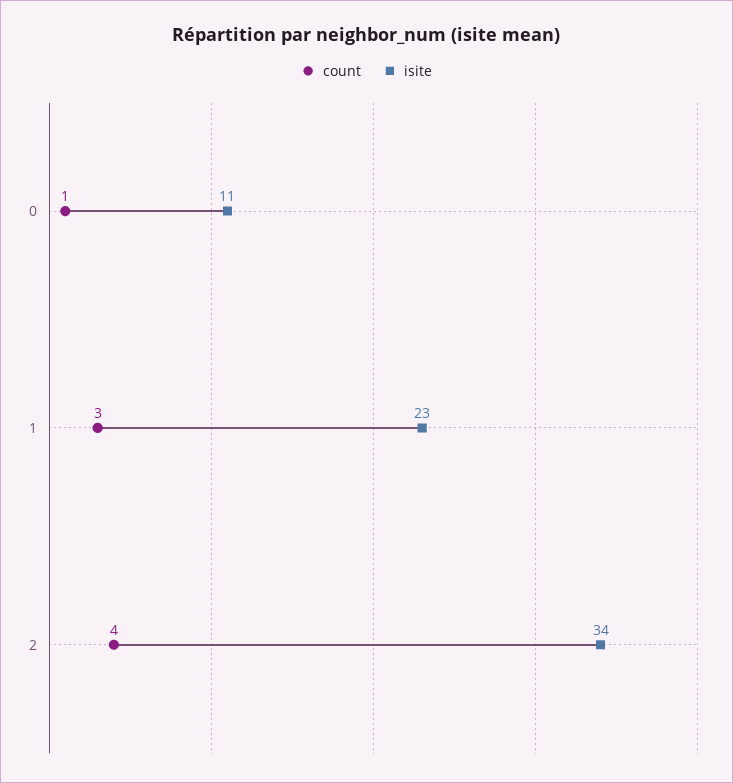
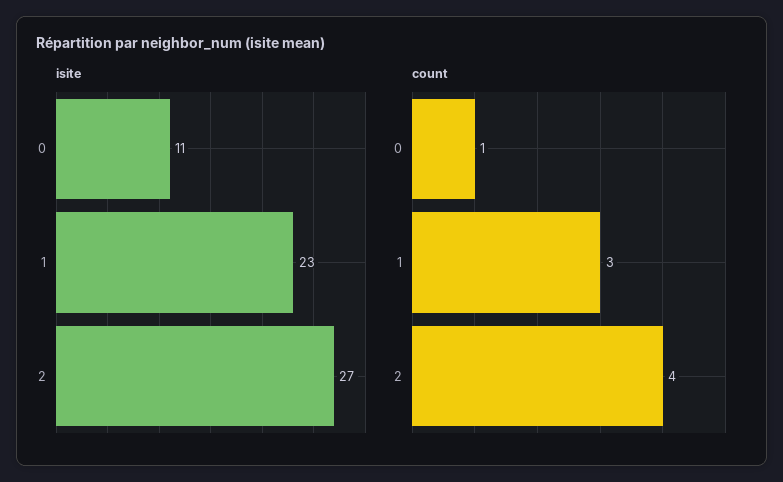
isite, 2: 34 -> 27

